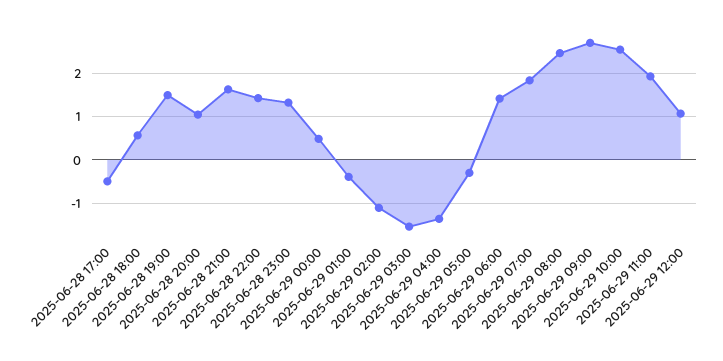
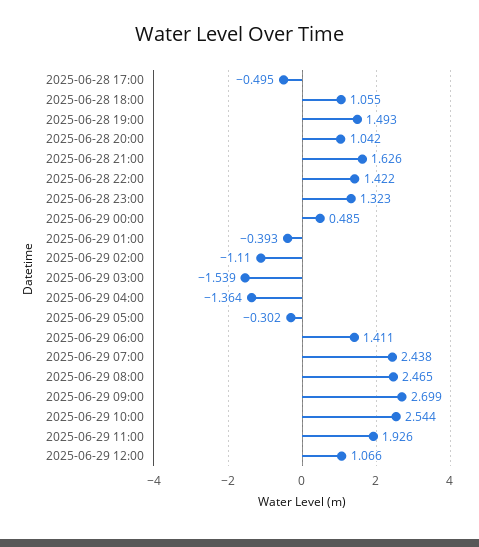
2025-06-28 18:00: 0.6 -> 1.055
2025-06-29 07:00: 1.8 -> 2.438

